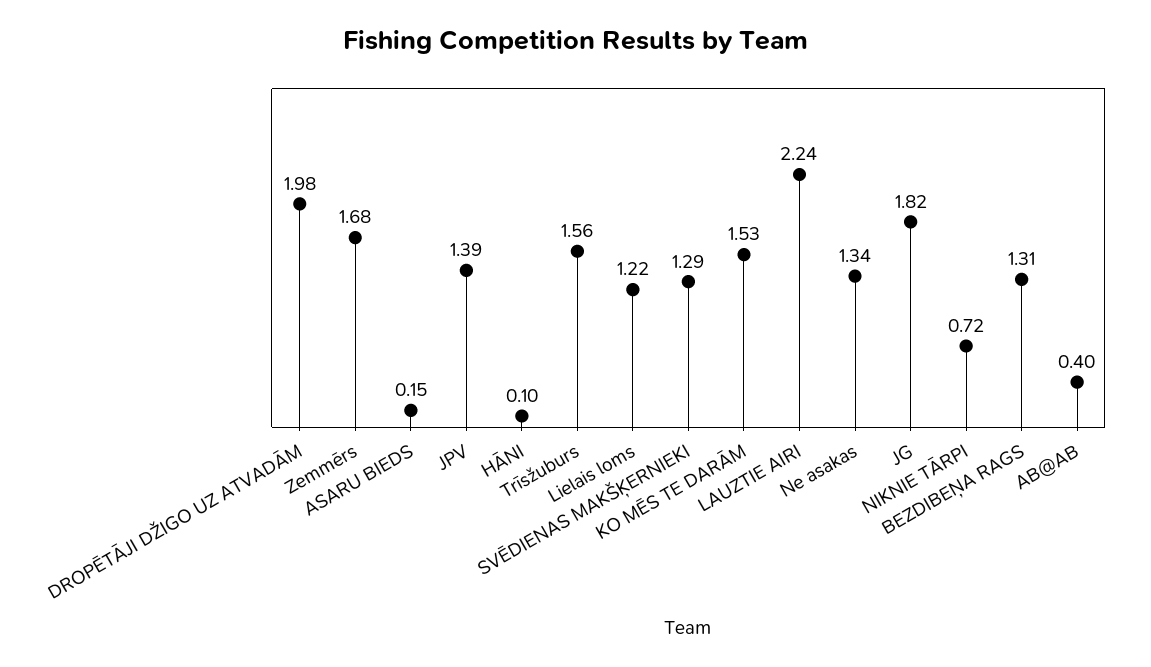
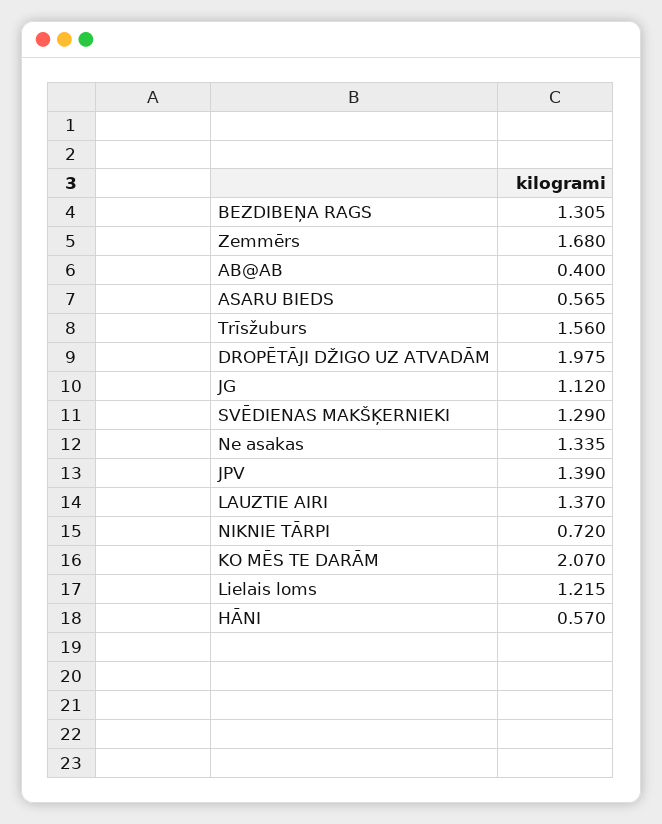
ASARU BIEDS: 0.15 -> 0.565
HĀNI: 0.1 -> 0.57
KO MĒS TE DARĀM: 1.53 -> 2.07
LAUZTIE AIRI: 2.24 -> 1.37
JG: 1.82 -> 1.12

